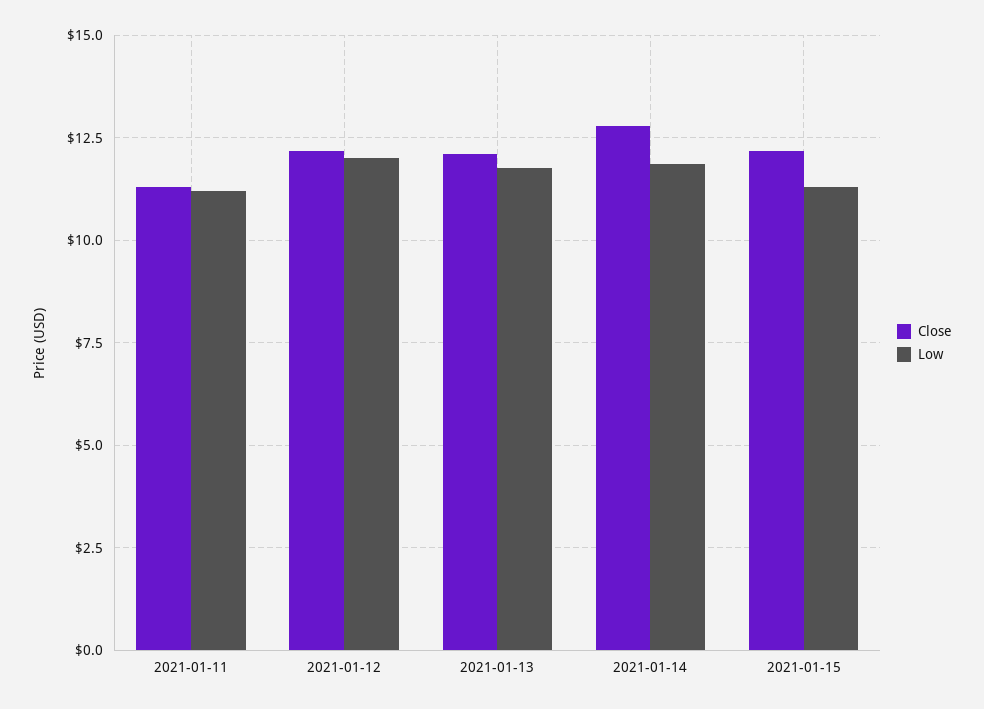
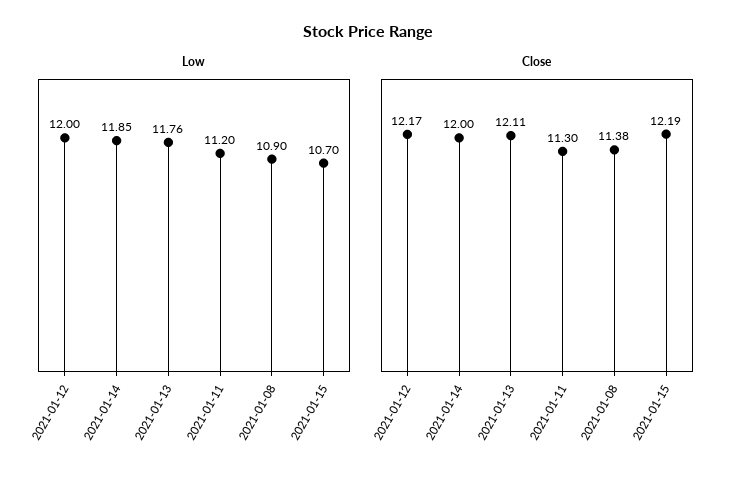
Close, 2021-01-14: 12.75 -> 12
Low, 2021-01-15: 11.25 -> 10.7
Low, 2021-01-08: none -> 10.9
Close, 2021-01-08: none -> 11.38

